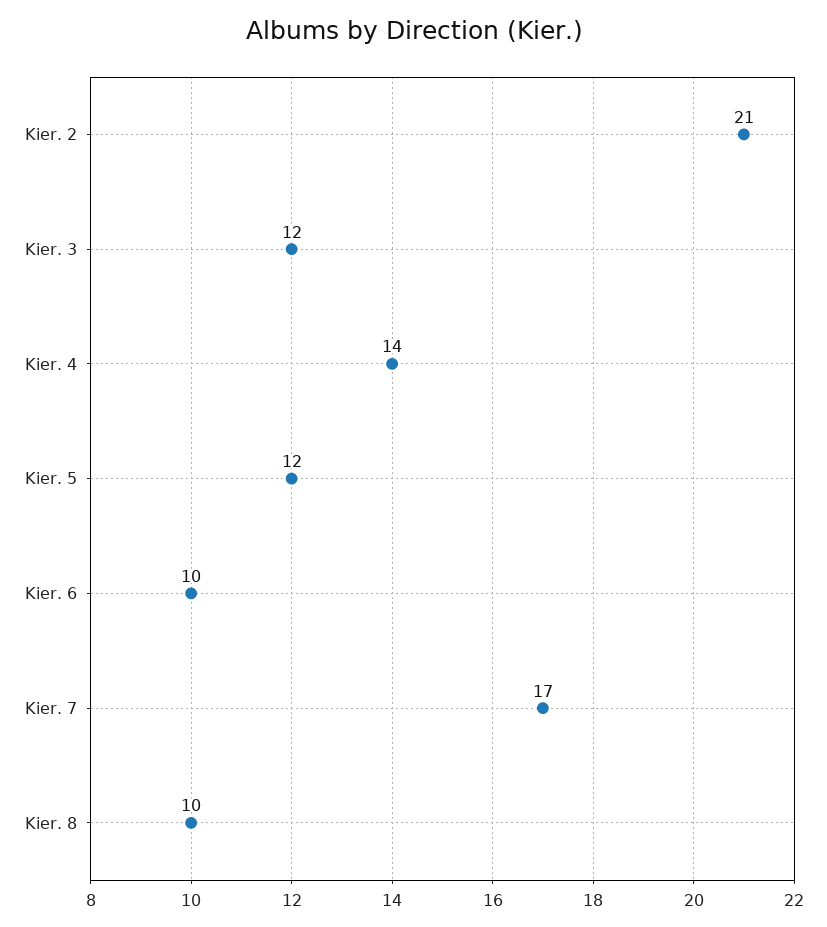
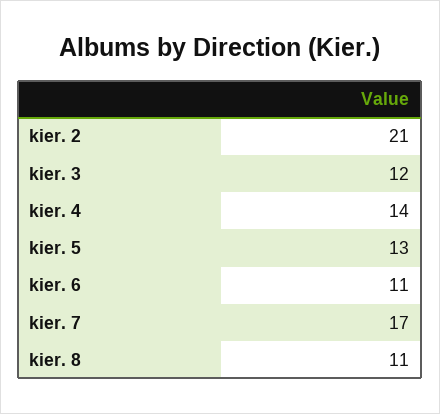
Kier. 5: 12 -> 13
Kier. 6: 10 -> 11
Kier. 8: 10 -> 11

